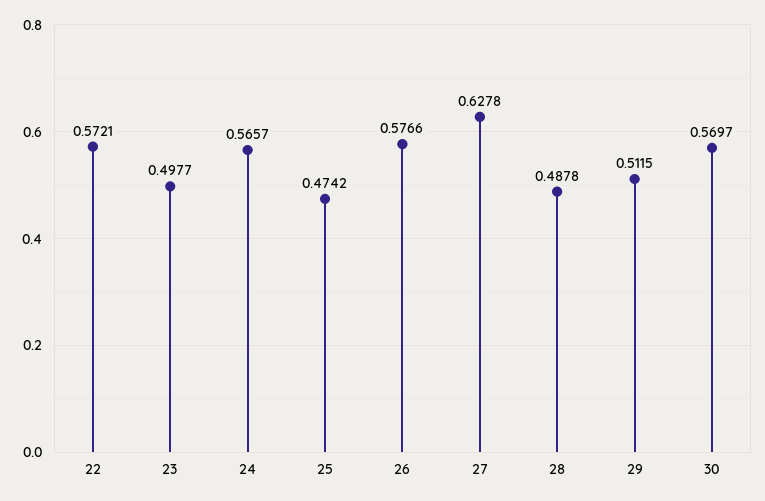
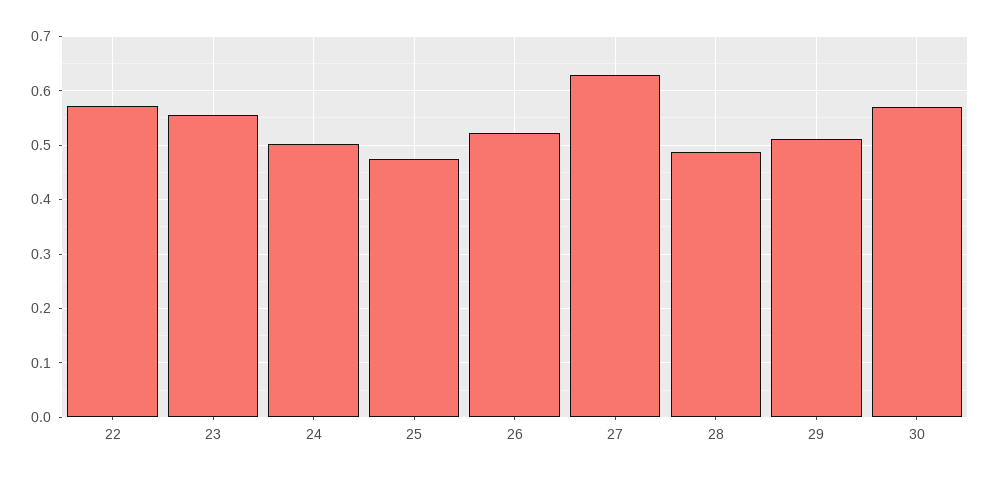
23: 0.4977 -> 0.56
24: 0.5657 -> 0.5
26: 0.5766 -> 0.52

